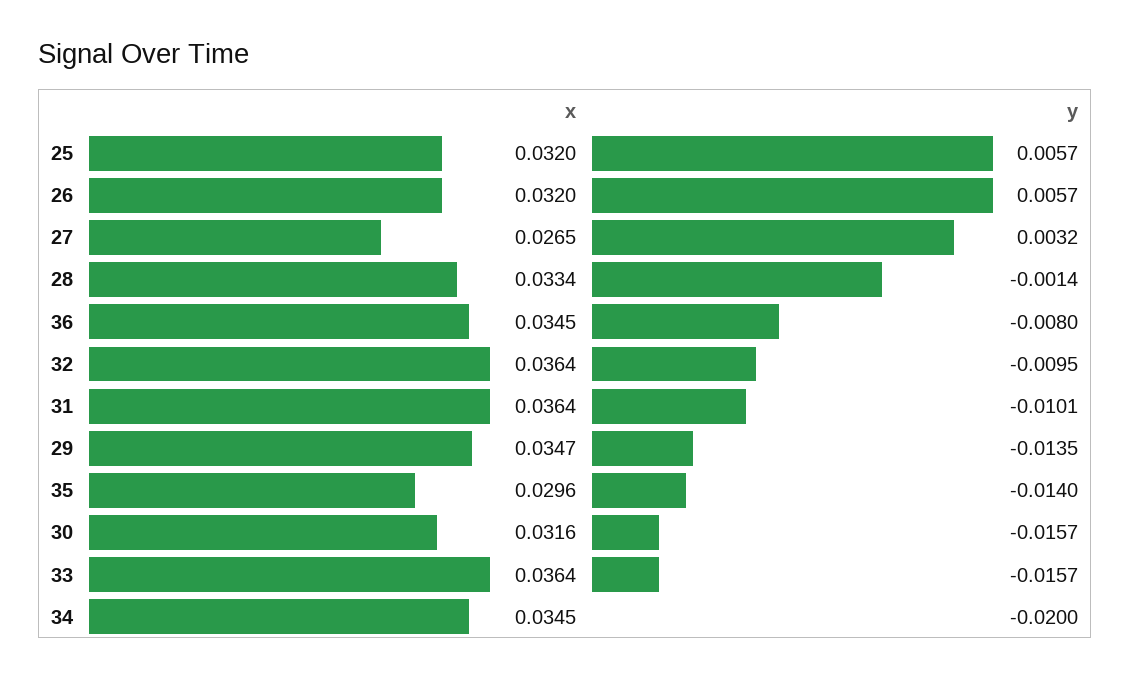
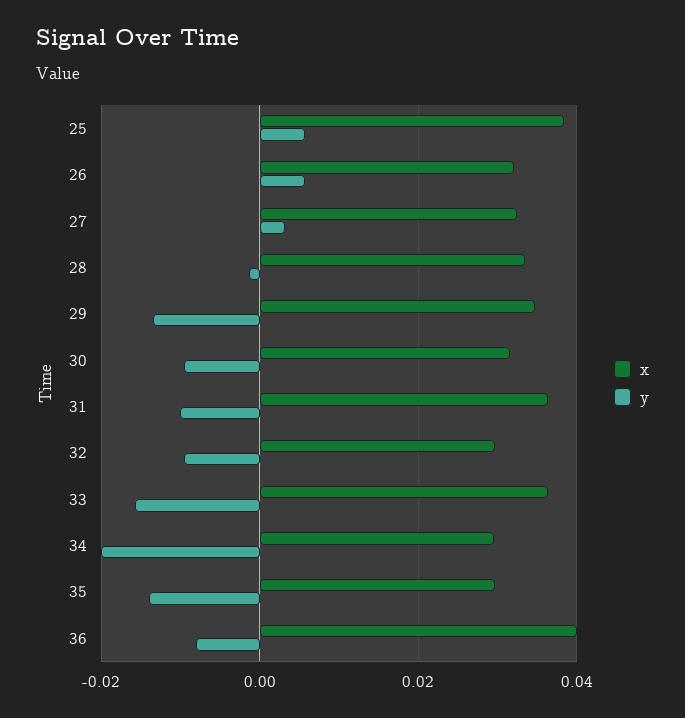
x, 25: 0.032 -> 0.038
x, 27: 0.0265 -> 0.032
x, 36: 0.0345 -> 0.04
x, 32: 0.0364 -> 0.03
y, 30: -0.0157 -> -0.01
x, 34: 0.0345 -> 0.03

